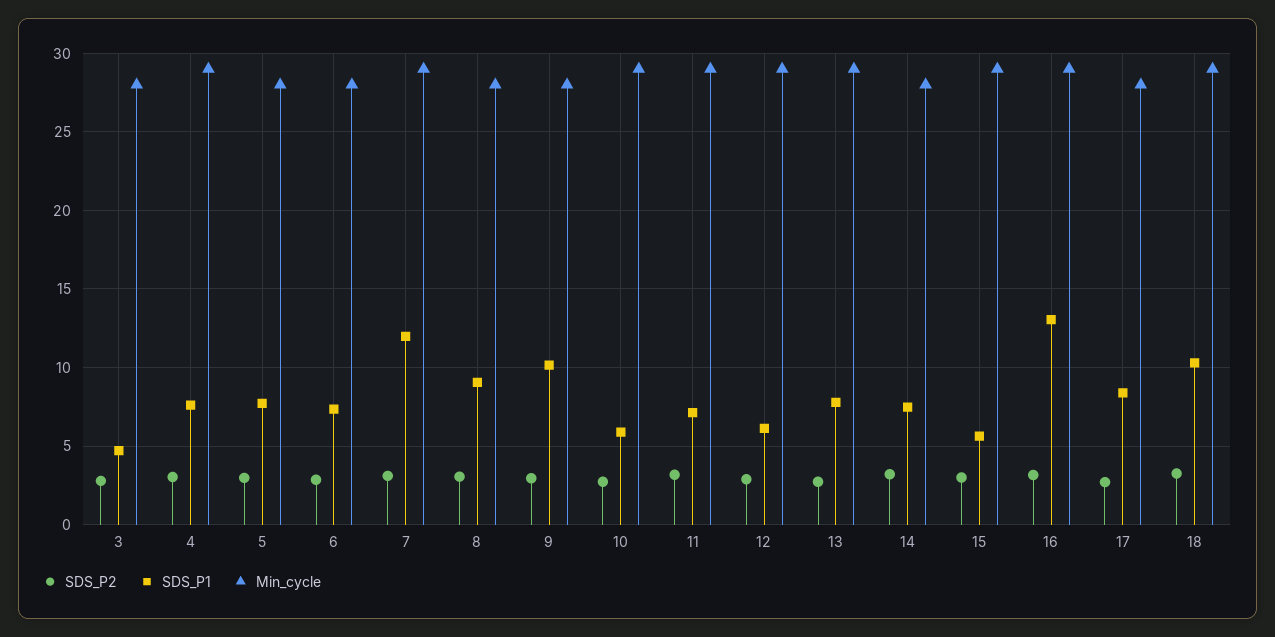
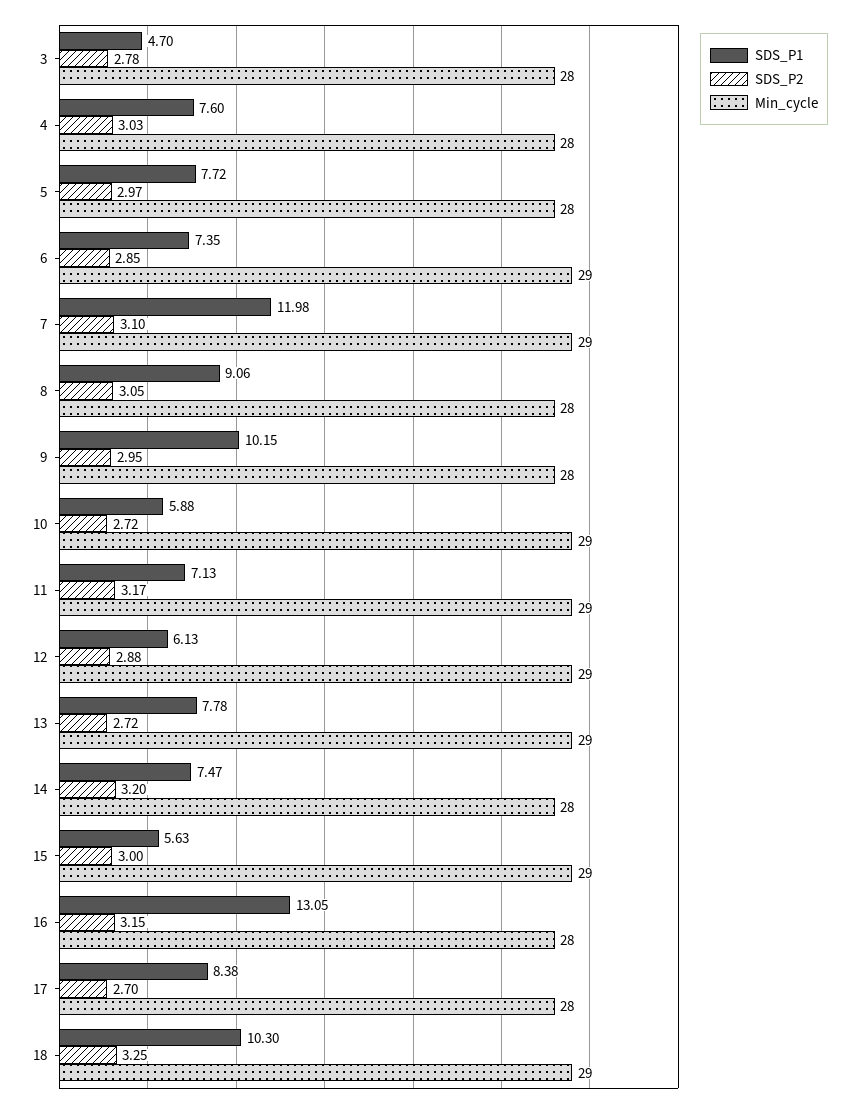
Min_cycle, 4: 29 -> 28
Min_cycle, 6: 28 -> 29
Min_cycle, 16: 29 -> 28

